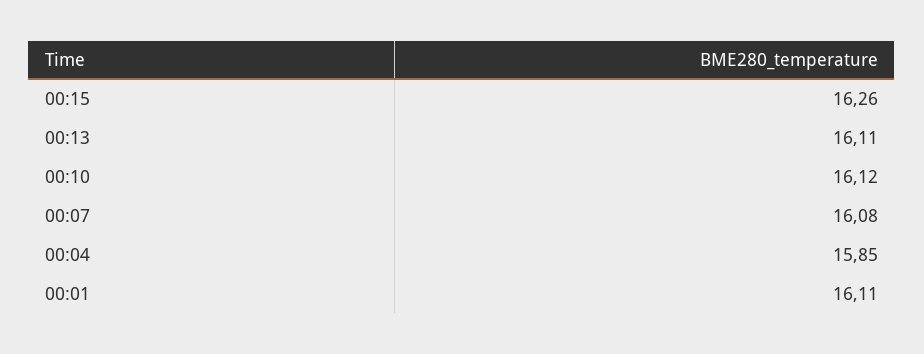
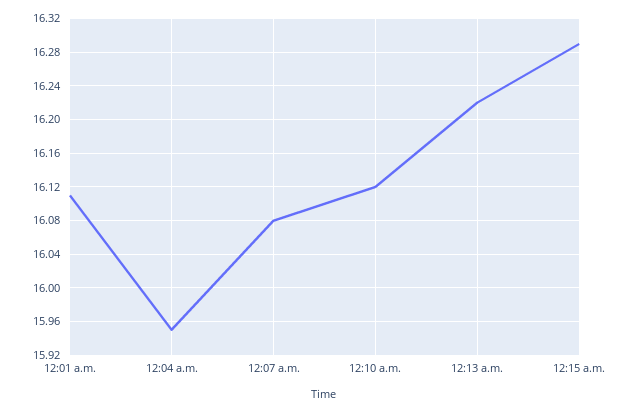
00:15: 16.26 -> 16.29
00:13: 16.11 -> 16.22
00:04: 15.85 -> 15.95

